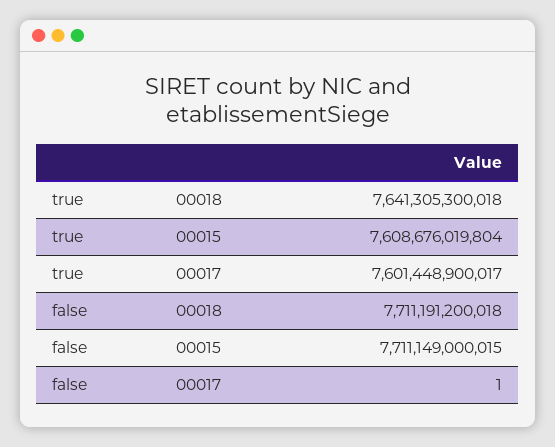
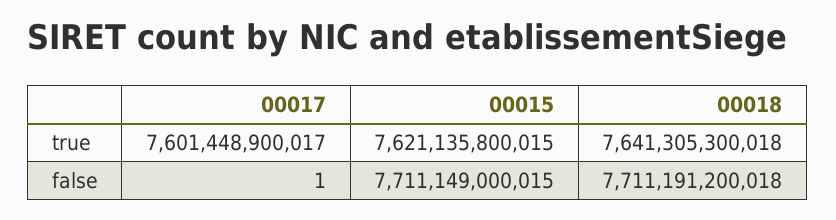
true, 00015: 7608676019804 -> 7621135800015

